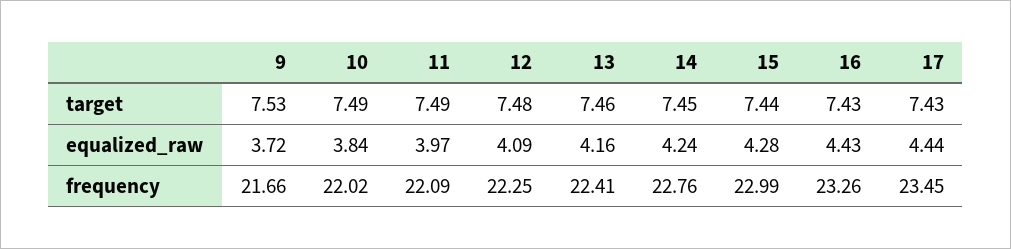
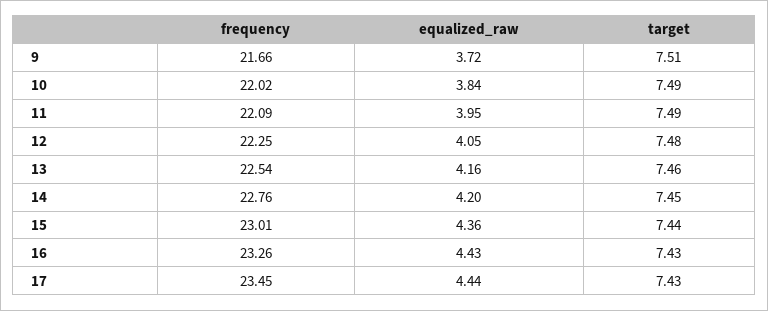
9, target: 7.53 -> 7.51
11, equalized_raw: 3.97 -> 3.95
12, equalized_raw: 4.09 -> 4.05
14, equalized_raw: 4.24 -> 4.2
15, equalized_raw: 4.28 -> 4.36
13, frequency: 22.41 -> 22.54
15, frequency: 22.99 -> 23.01

